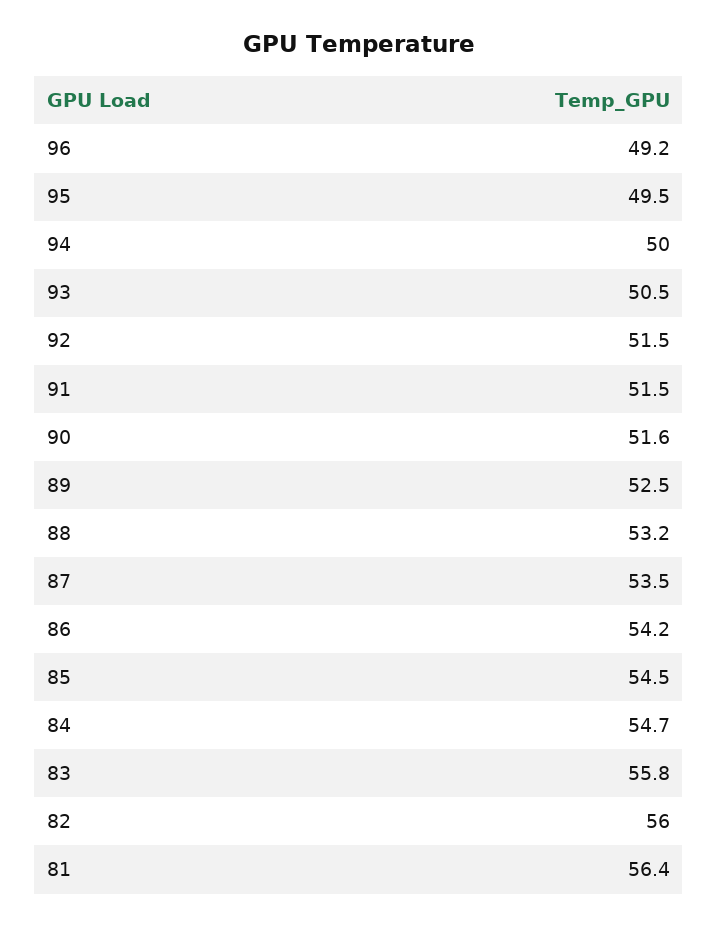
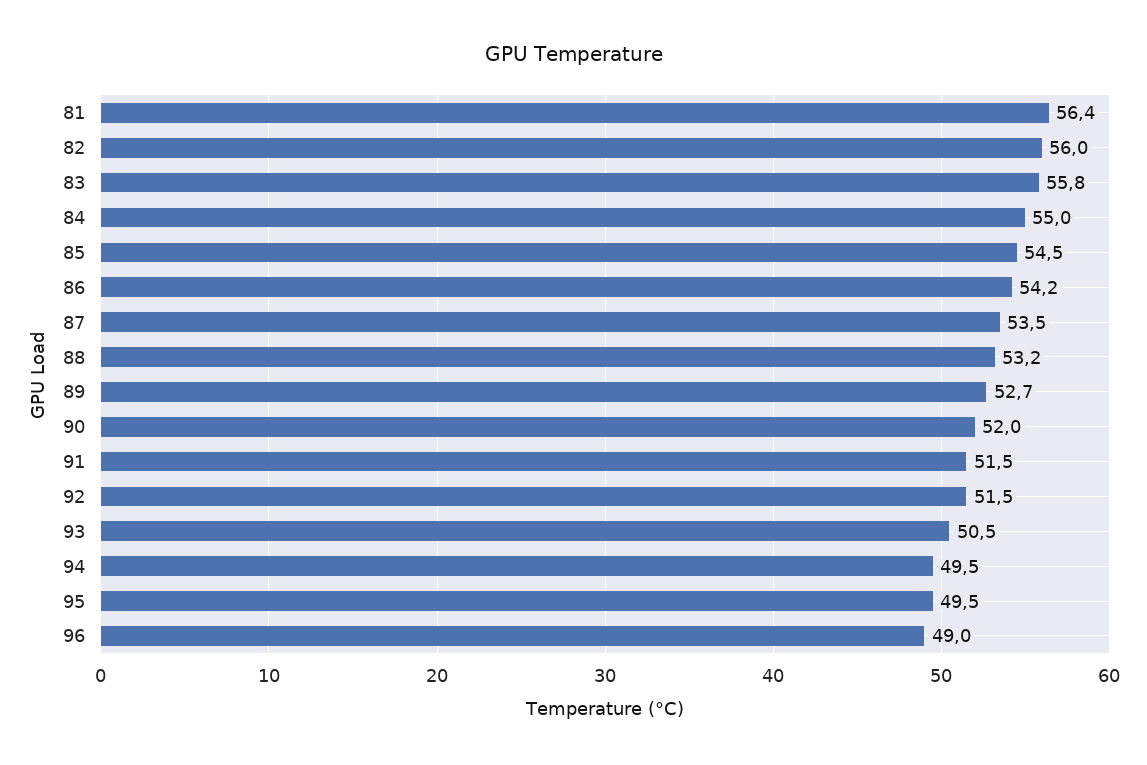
96: 49.2 -> 49
94: 50 -> 49.5
90: 51.6 -> 52
89: 52.5 -> 52.7
84: 54.7 -> 55

